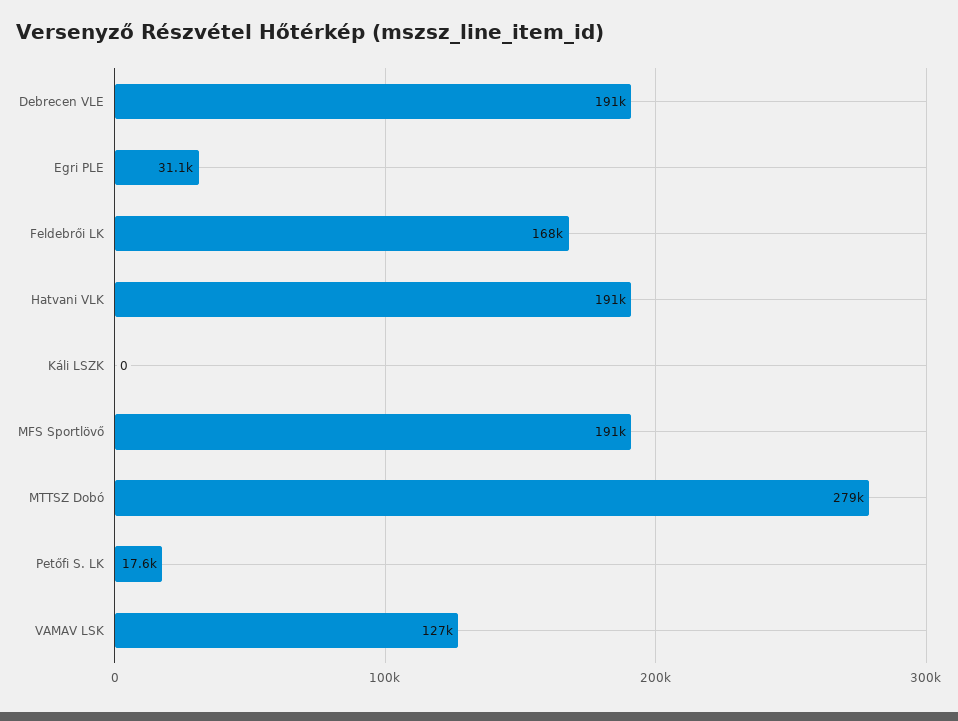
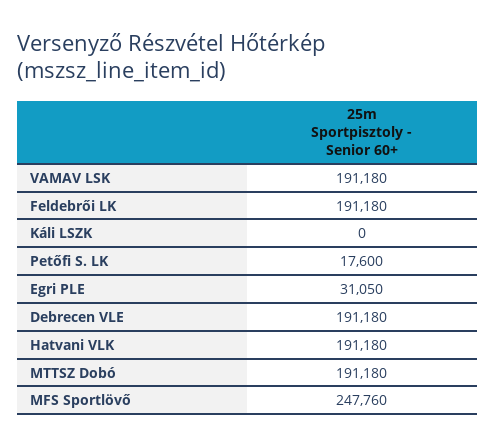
Feldebrői LK: 168000 -> 191180
MFS Sportlövő: 191000 -> 247760
MTTSZ Dobó: 279000 -> 191180
VAMAV LSK: 127000 -> 191180

